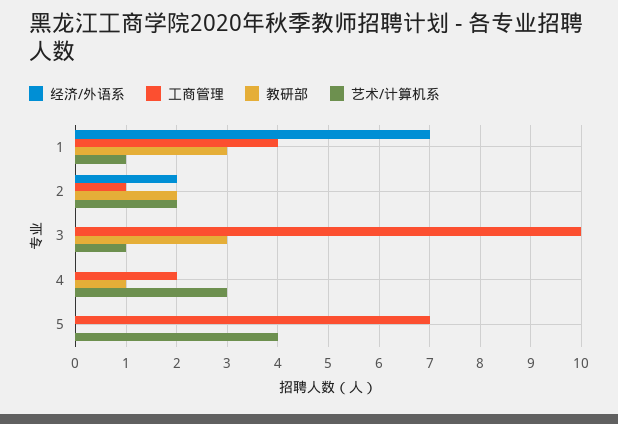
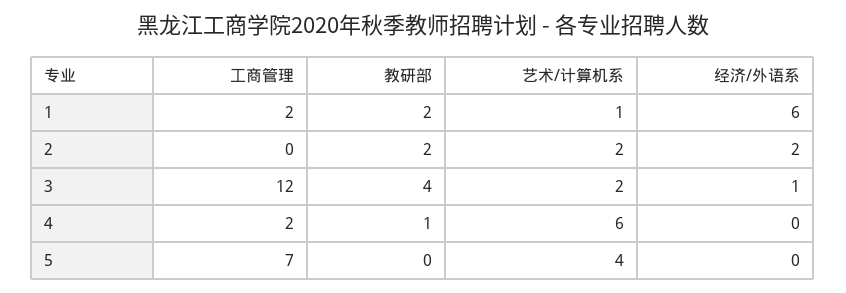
经济/外语系, 1: 7 -> 6
工商管理, 1: 4 -> 2
教研部, 1: 3 -> 2
工商管理, 2: 1 -> 0
经济/外语系, 3: 0 -> 1
工商管理, 3: 10 -> 12
教研部, 3: 3 -> 4
艺术/计算机系, 3: 1 -> 2
艺术/计算机系, 4: 3 -> 6

